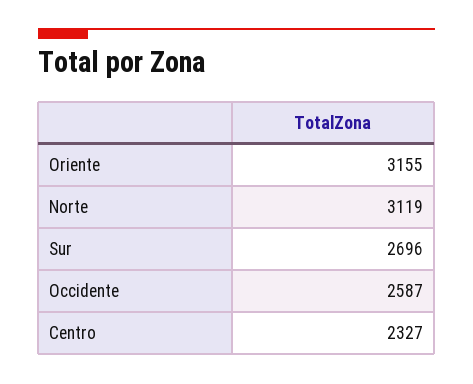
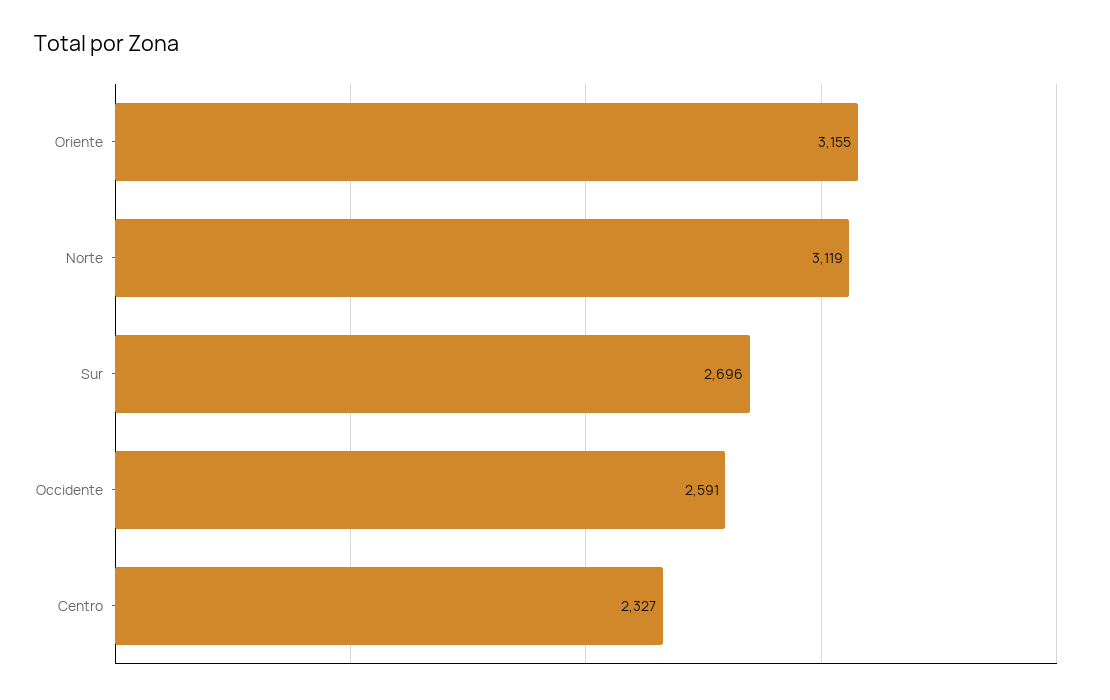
Occidente: 2587 -> 2591

